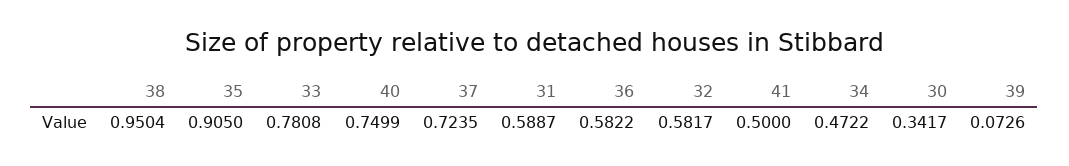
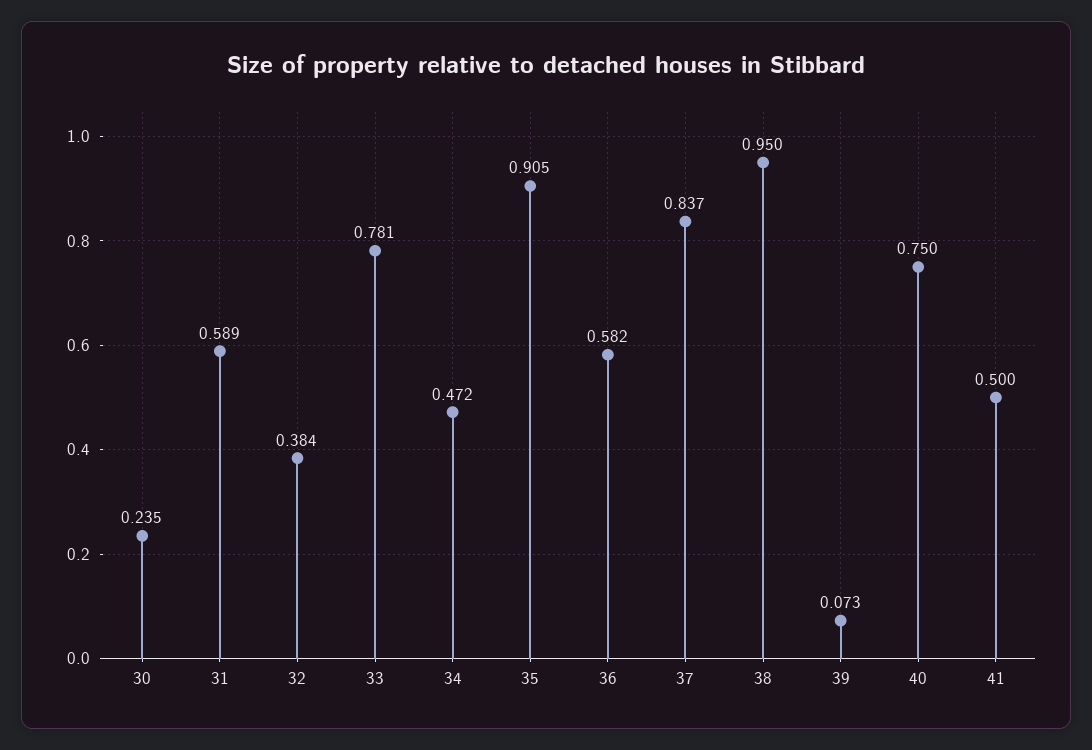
37: 0.7235 -> 0.837
32: 0.5817 -> 0.384
30: 0.3417 -> 0.235

